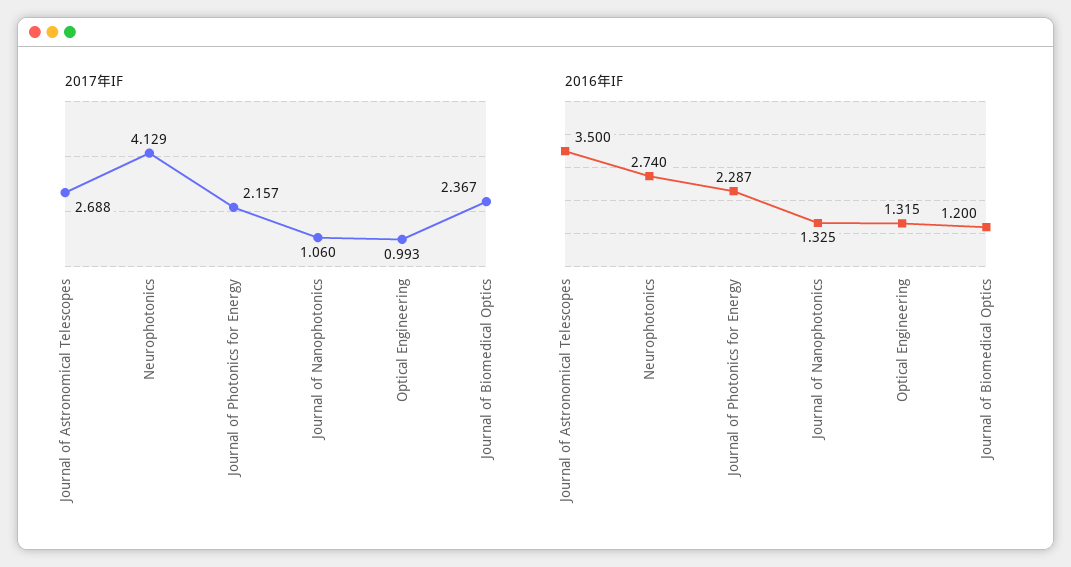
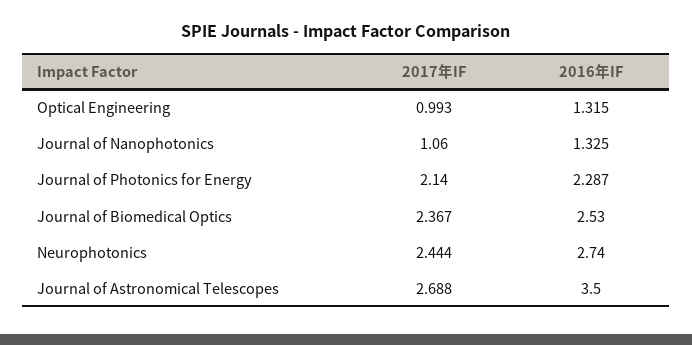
2017年IF, Neurophotonics: 4.129 -> 2.444
2017年IF, Journal of Photonics for Energy: 2.157 -> 2.14
2016年IF, Journal of Biomedical Optics: 1.2 -> 2.53

